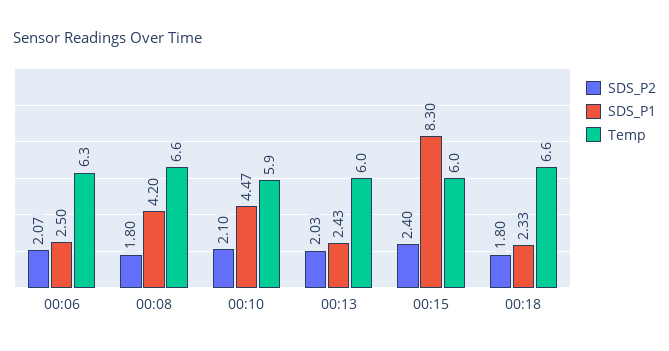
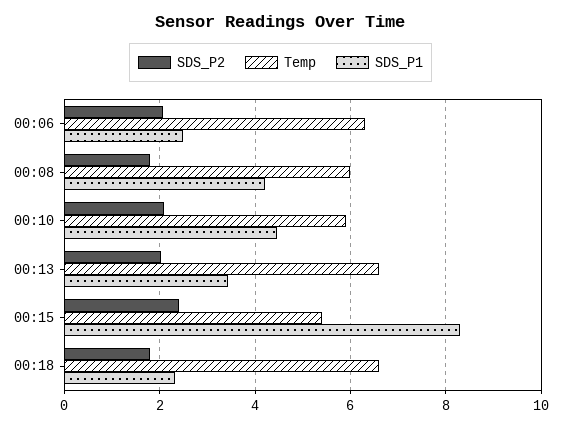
Temp, 00:08: 6.6 -> 6
SDS_P1, 00:13: 2.43 -> 3.4
Temp, 00:13: 6 -> 6.6
Temp, 00:15: 6 -> 5.4

